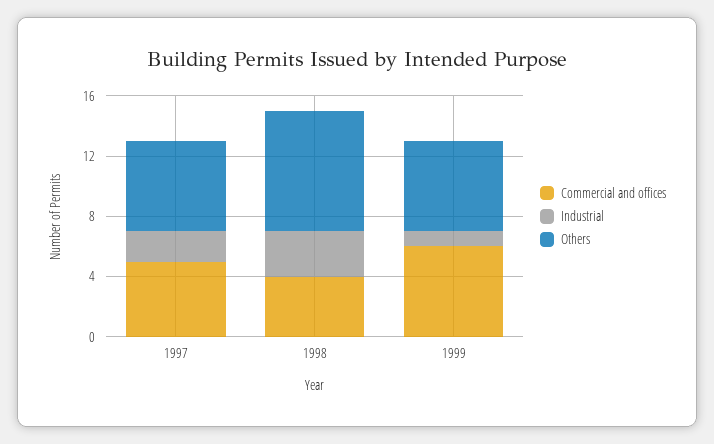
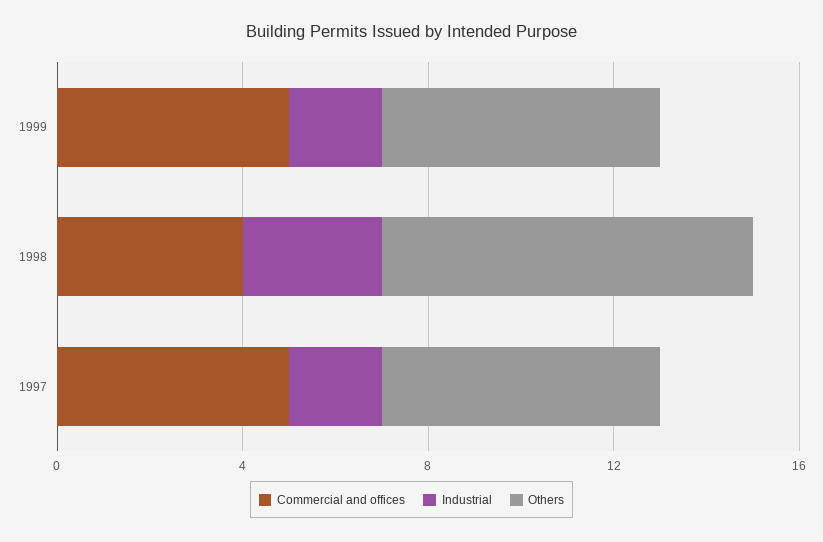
Commercial and offices, 1999: 6 -> 5
Industrial, 1999: 1 -> 2

